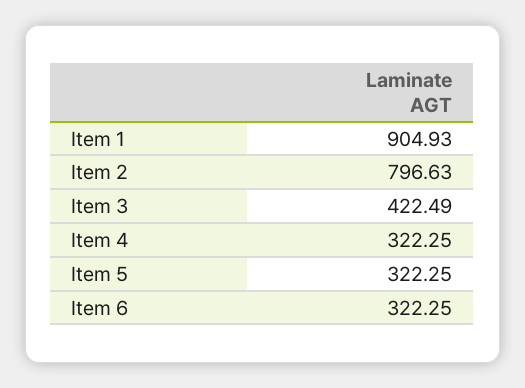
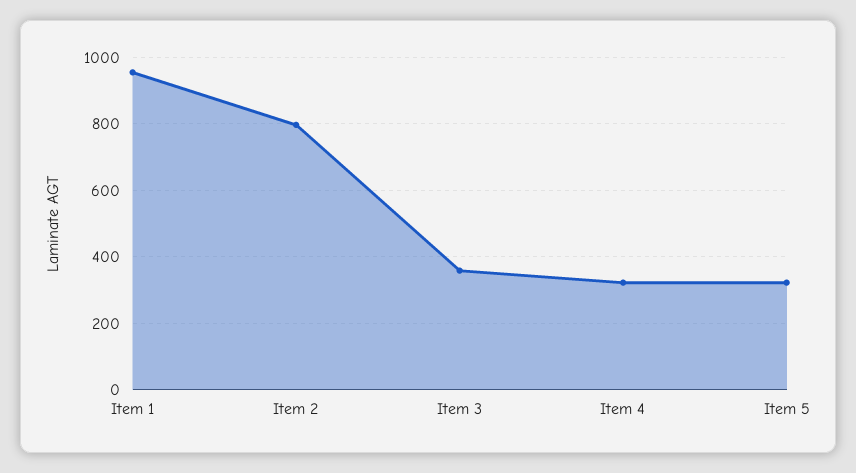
Item 1: 904.93 -> 960
Item 3: 422.49 -> 360
Item 6: 322.25 -> none

